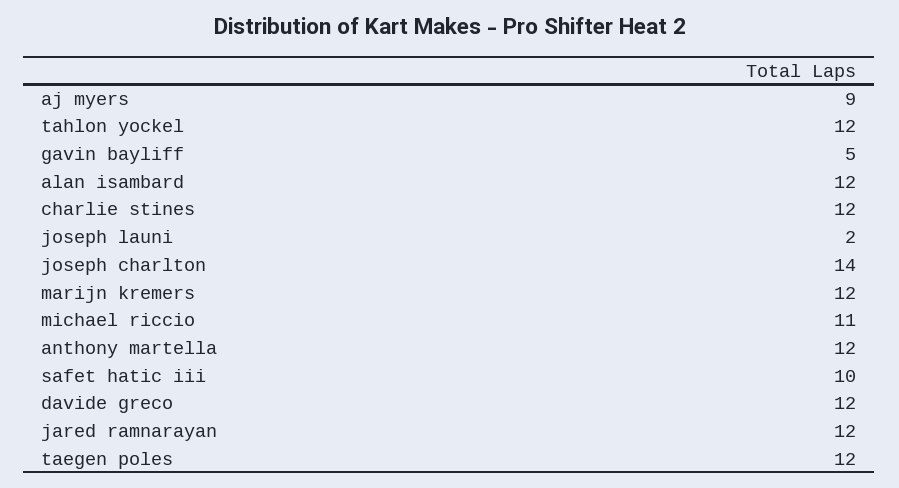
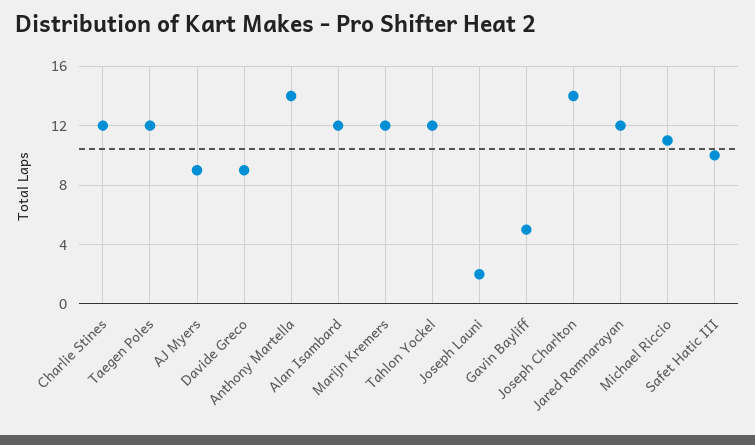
anthony martella: 12 -> 14
davide greco: 12 -> 9

